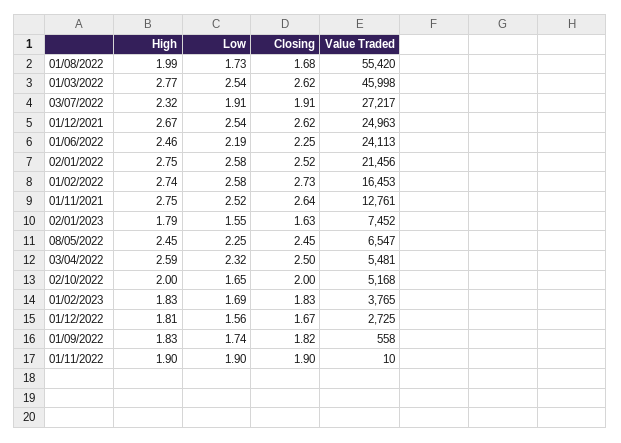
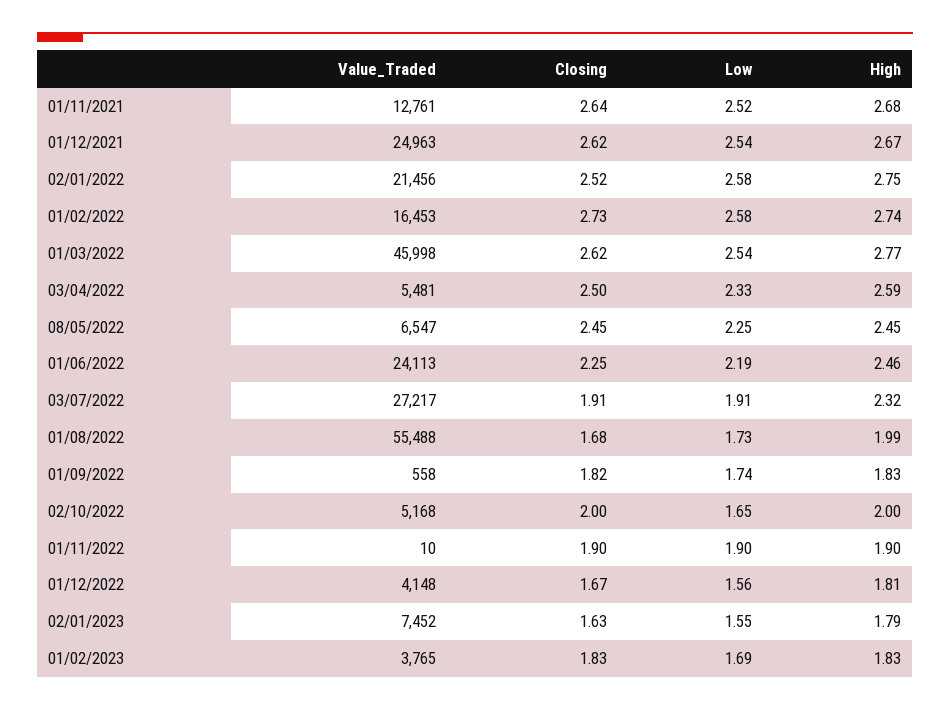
Value Traded, 01/08/2022: 55420 -> 55488
High, 01/11/2021: 2.75 -> 2.68
Low, 03/04/2022: 2.32 -> 2.33
Value Traded, 01/12/2022: 2725 -> 4148

